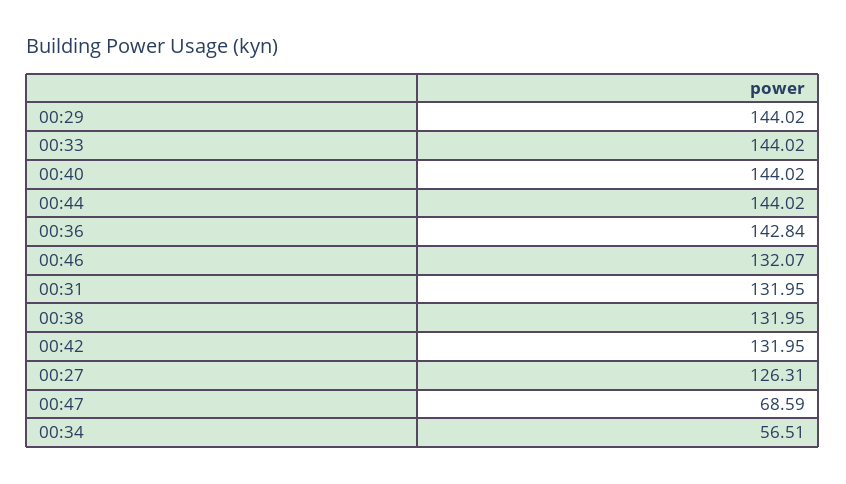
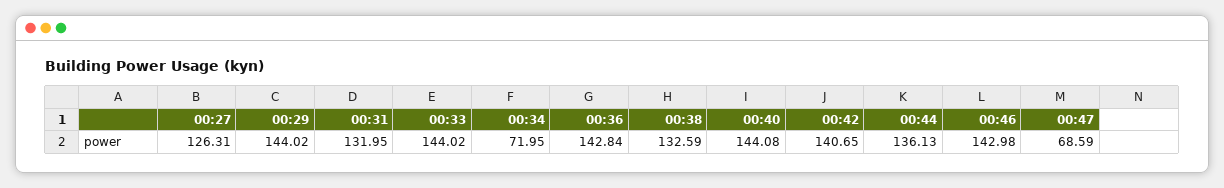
00:40: 144.02 -> 144.08
00:44: 144.02 -> 136.13
00:46: 132.07 -> 142.98
00:38: 131.95 -> 132.59
00:42: 131.95 -> 140.65
00:34: 56.51 -> 71.95

